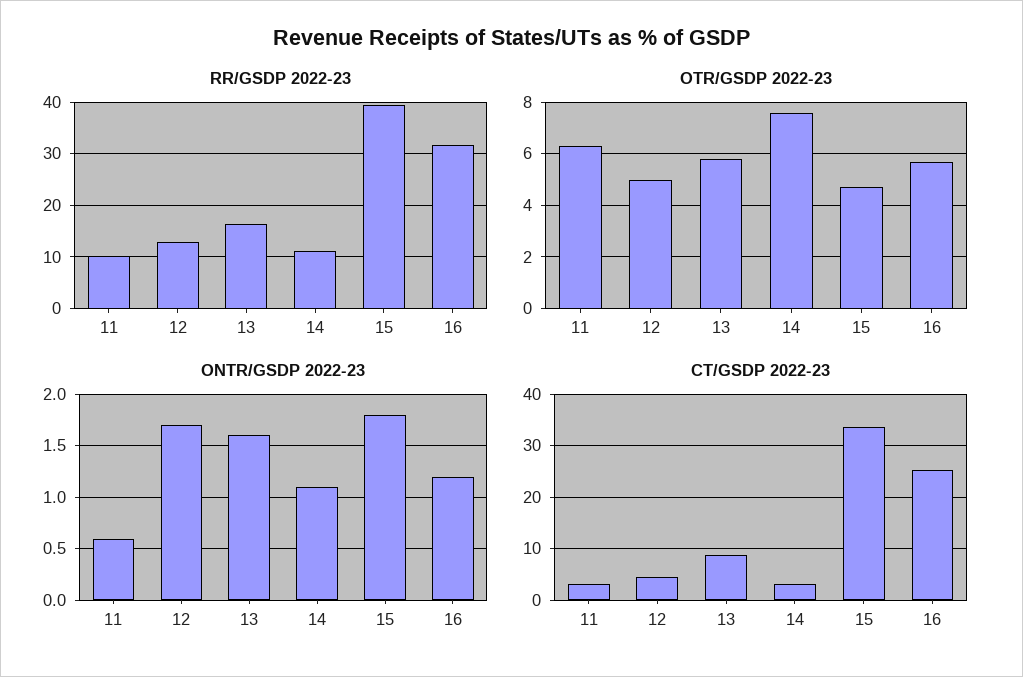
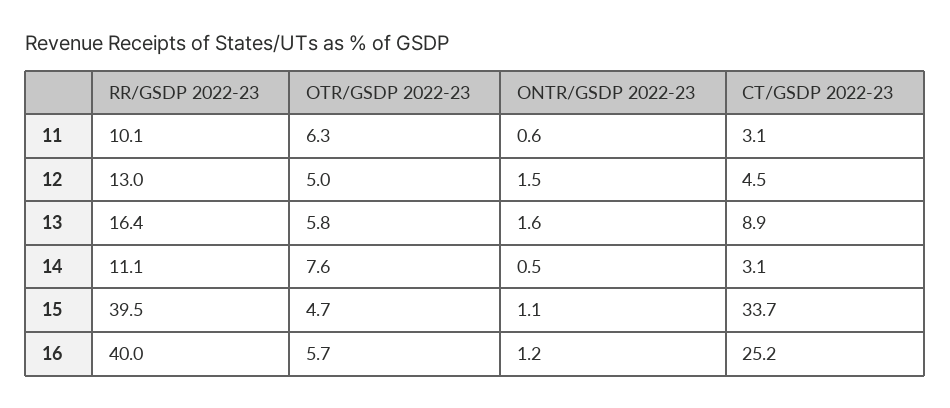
RR/GSDP 2022-23, 16: 32 -> 40
ONTR/GSDP 2022-23, 12: 1.7 -> 1.5
ONTR/GSDP 2022-23, 14: 1.1 -> 0.5
ONTR/GSDP 2022-23, 15: 1.8 -> 1.1

